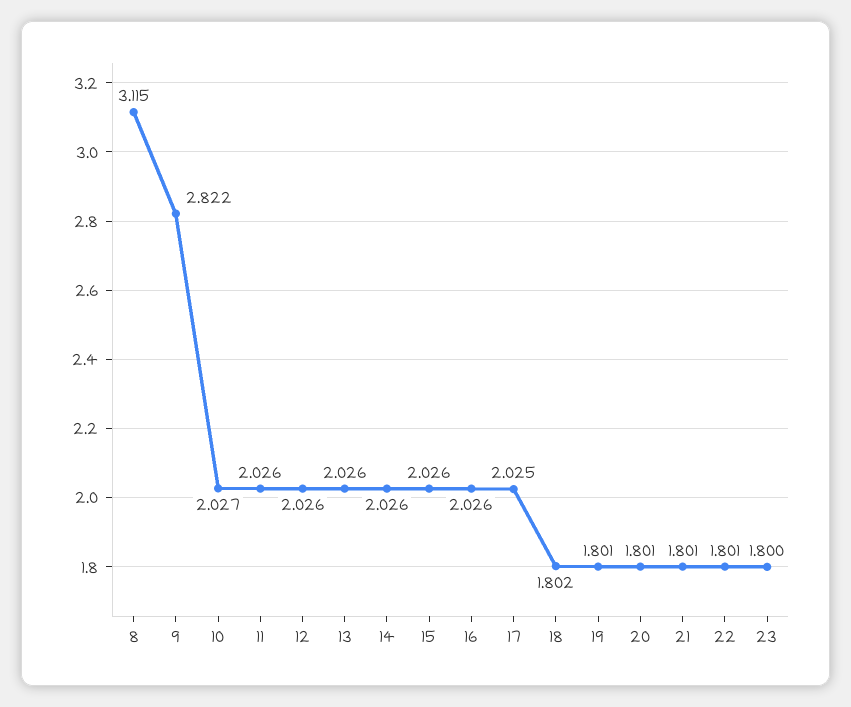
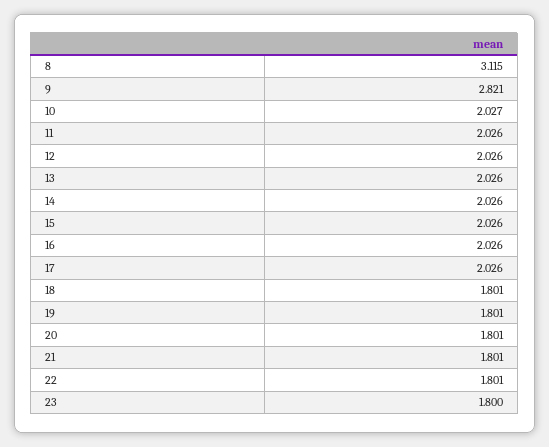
9: 2.822 -> 2.821
17: 2.025 -> 2.026
18: 1.802 -> 1.801

